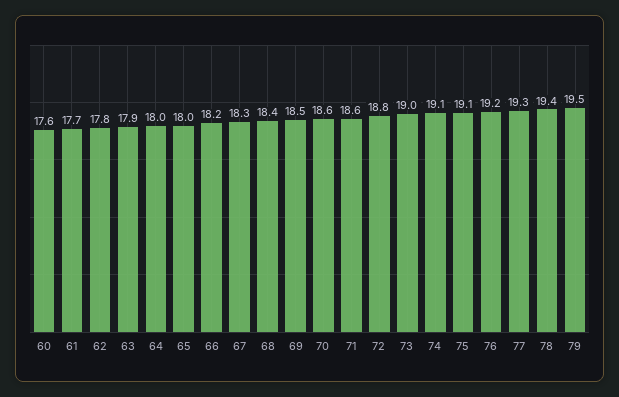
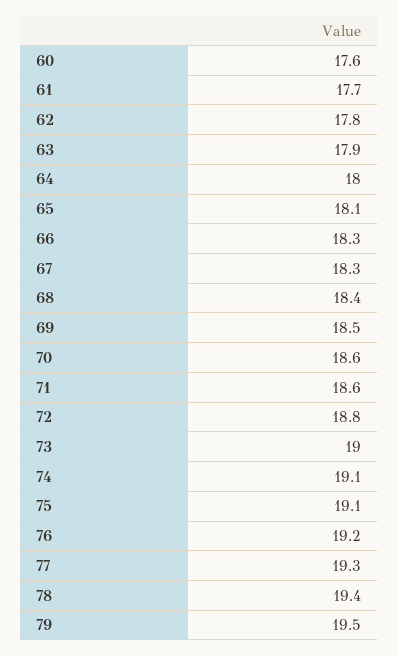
65: 18 -> 18.1
66: 18.2 -> 18.3

